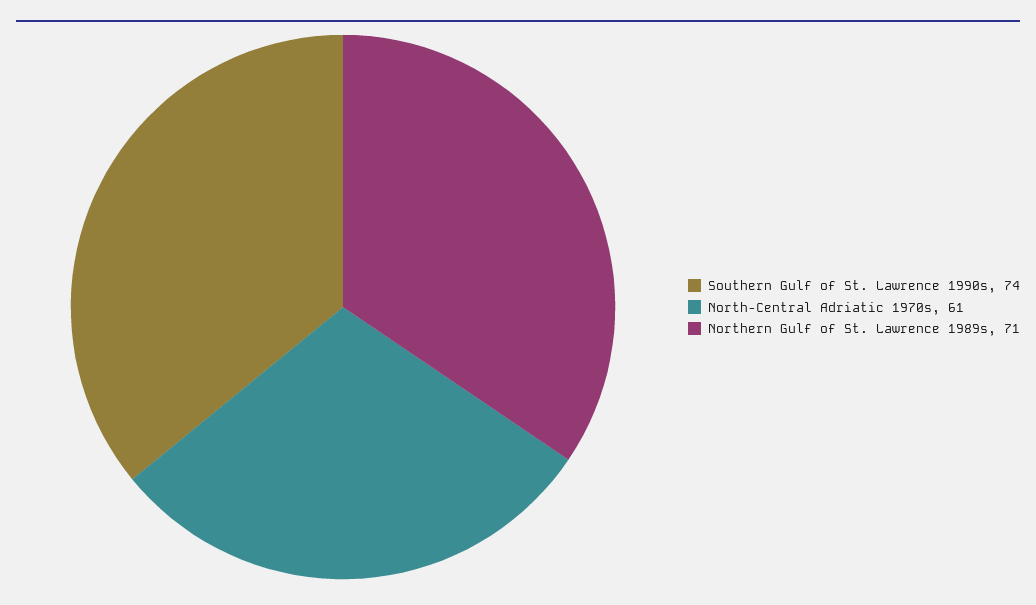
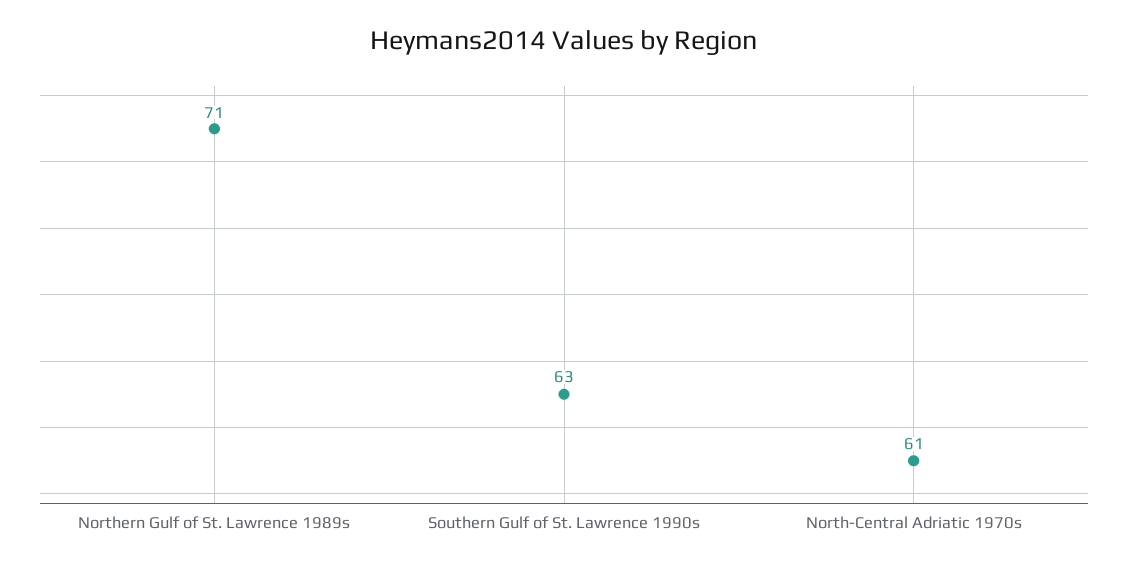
Southern Gulf of St. Lawrence 1990s: 74 -> 63

